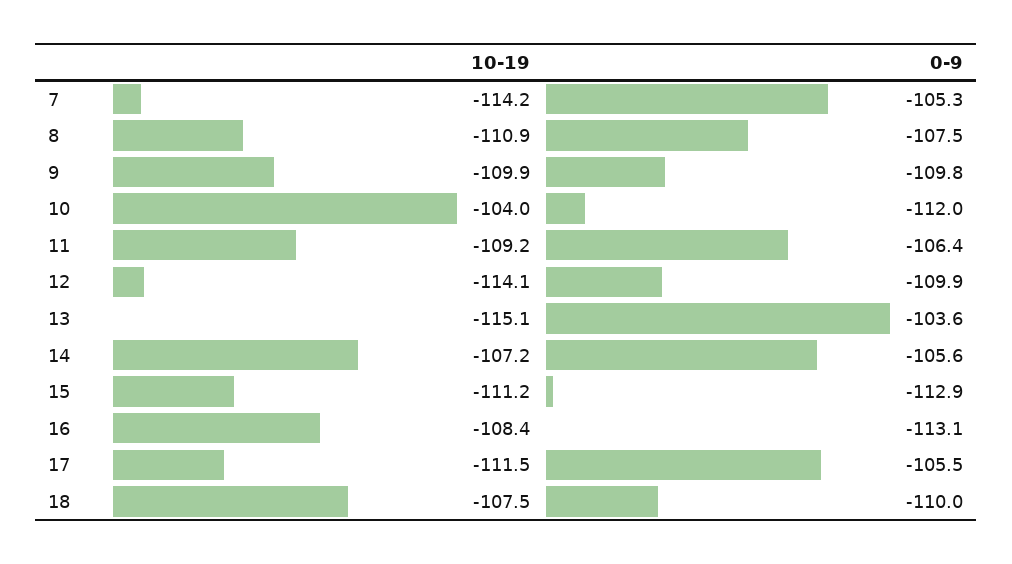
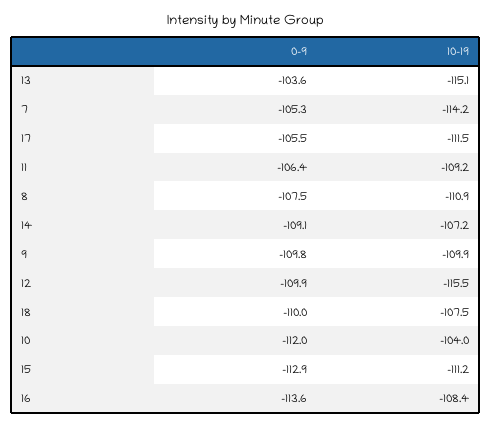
10-19, 12: -114.1 -> -115.5
0-9, 14: -105.6 -> -109.1
0-9, 16: -113.1 -> -113.6

